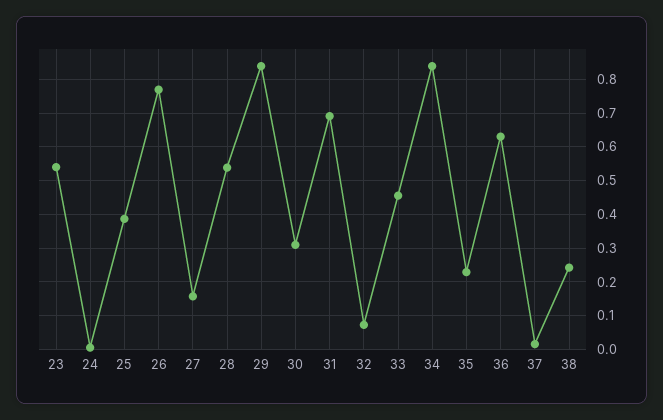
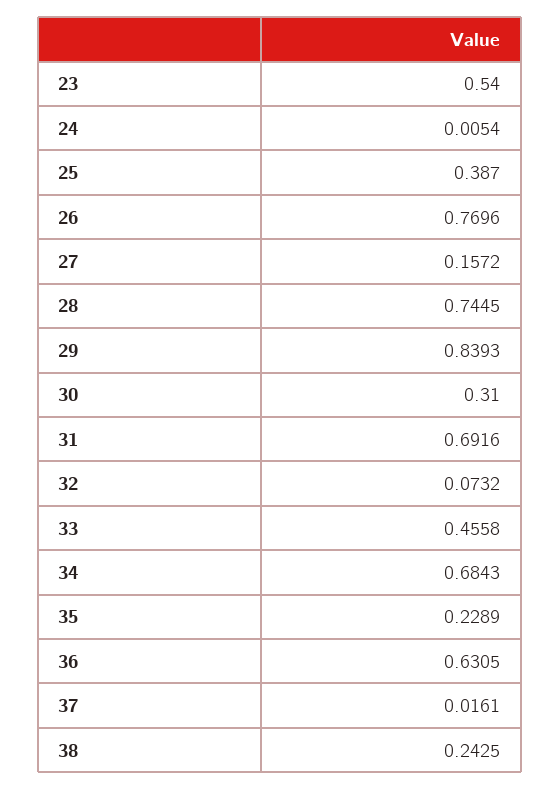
28: 0.54 -> 0.7445
34: 0.84 -> 0.6843

